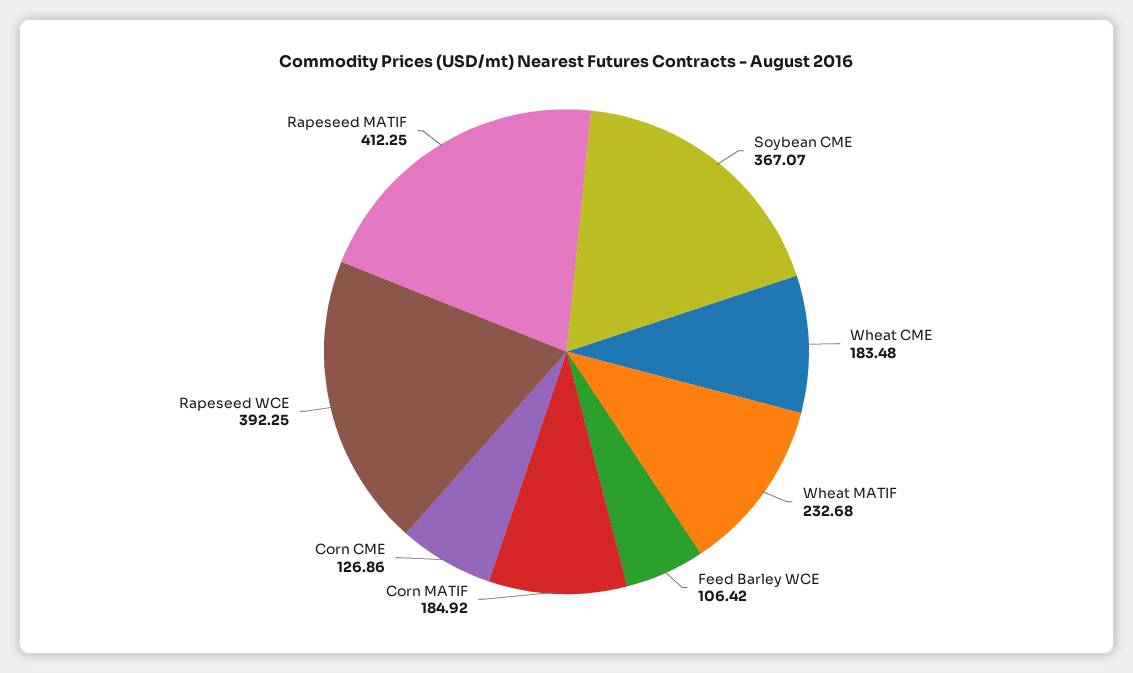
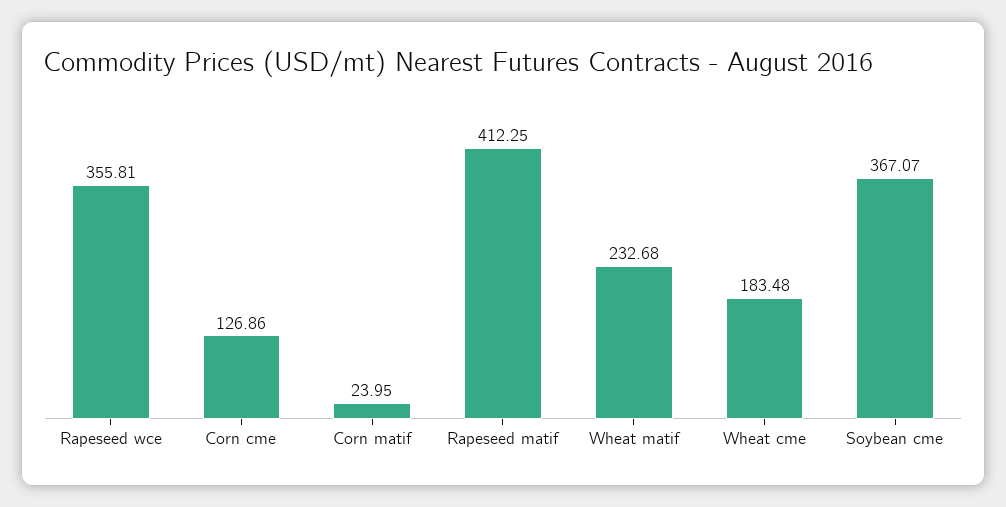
Feed Barley WCE: 106.42 -> none
Corn MATIF: 184.92 -> 23.95
Rapeseed WCE: 392.25 -> 355.81

